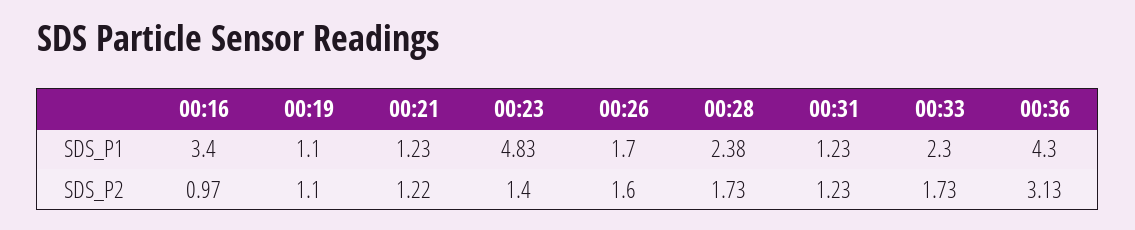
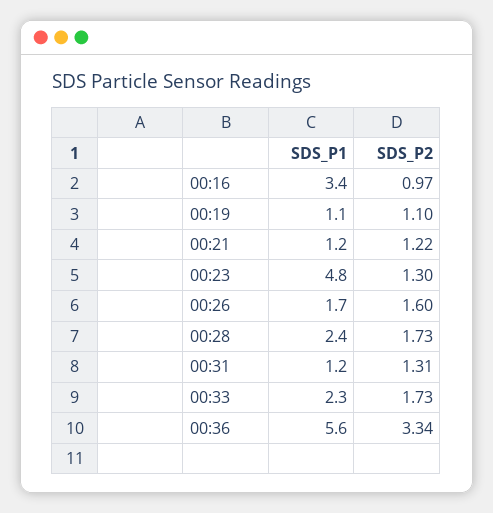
00:36, SDS_P1: 4.3 -> 5.6
00:23, SDS_P2: 1.4 -> 1.3
00:31, SDS_P2: 1.23 -> 1.31
00:36, SDS_P2: 3.13 -> 3.34

